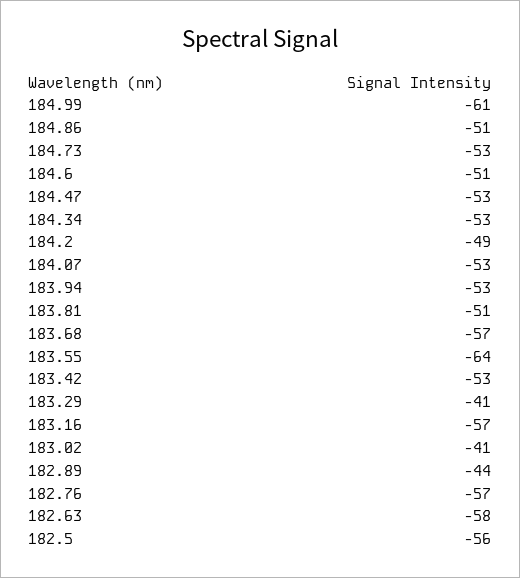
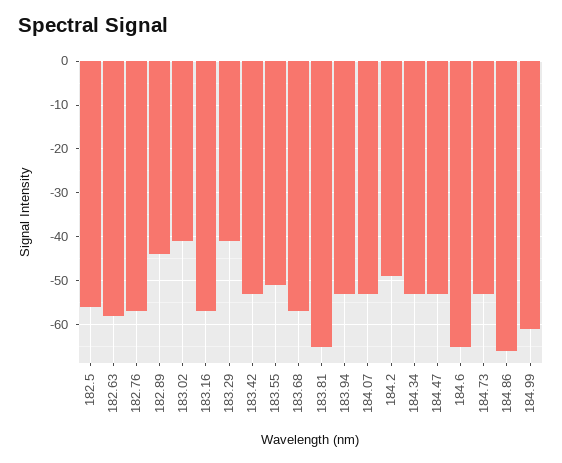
184.86: -51 -> -65
184.6: -51 -> -65
183.81: -51 -> -65
183.55: -64 -> -50

